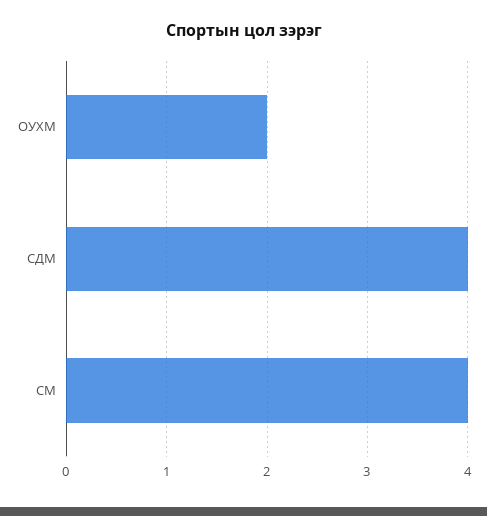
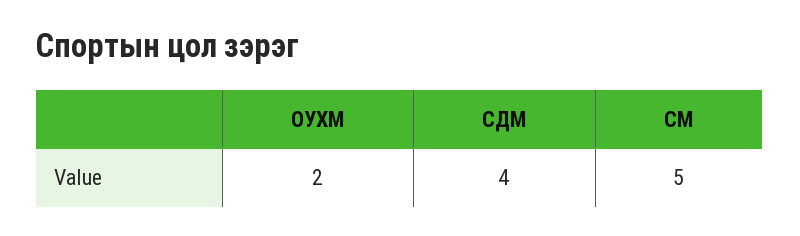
СМ: 4 -> 5

